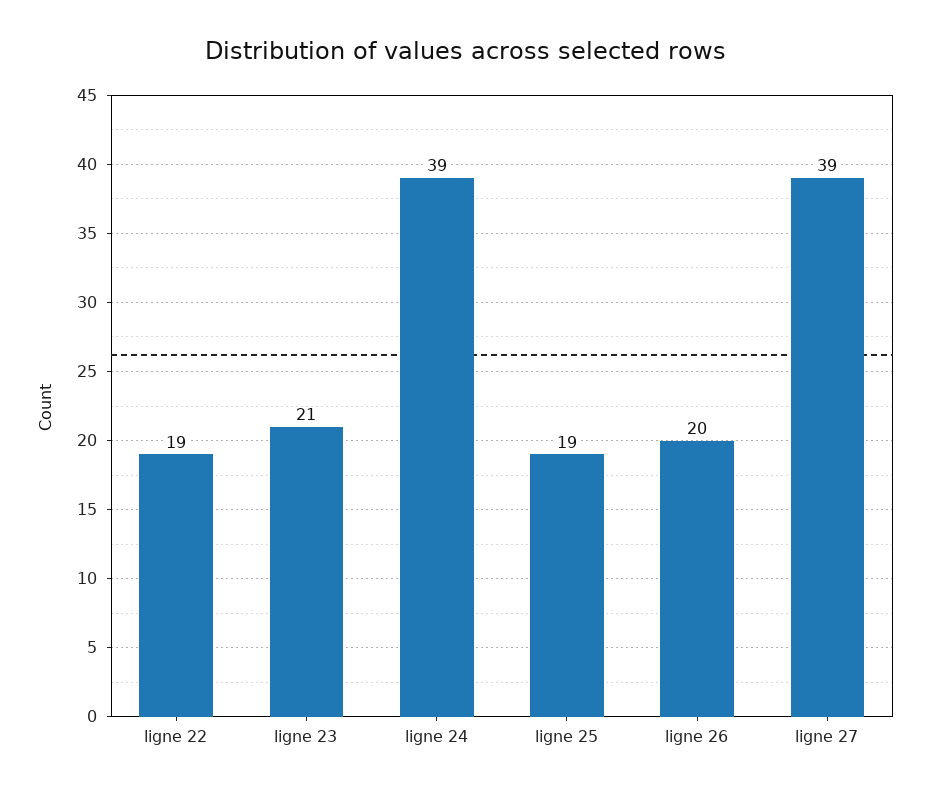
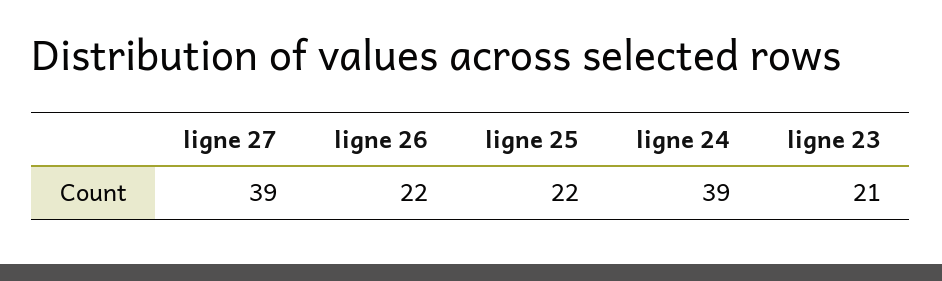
ligne 22: 19 -> none
ligne 25: 19 -> 22
ligne 26: 20 -> 22

